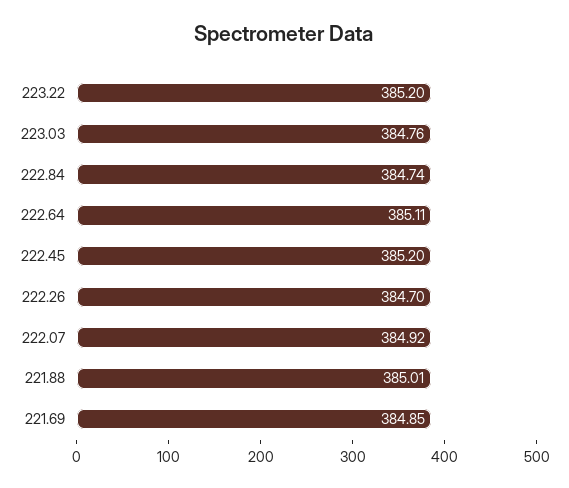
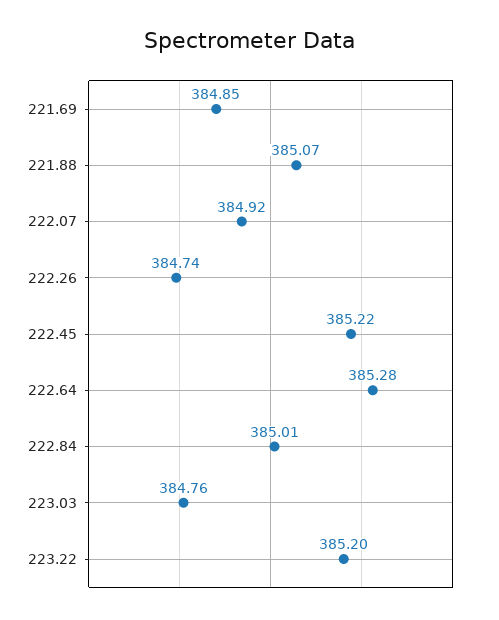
222.84: 384.74 -> 385.01
222.64: 385.11 -> 385.28
222.45: 385.2 -> 385.22
222.26: 384.7 -> 384.74
221.88: 385.01 -> 385.07

